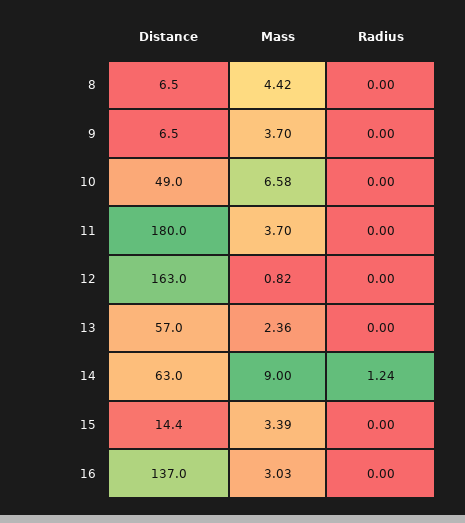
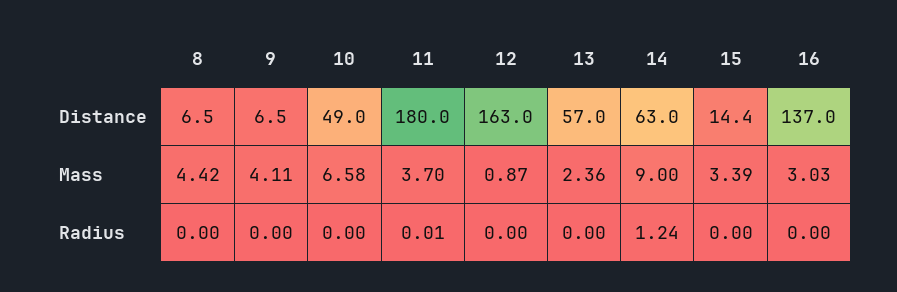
Mass, 9: 3.7 -> 4.11
Radius, 11: 0 -> 0.01
Mass, 12: 0.82 -> 0.87

